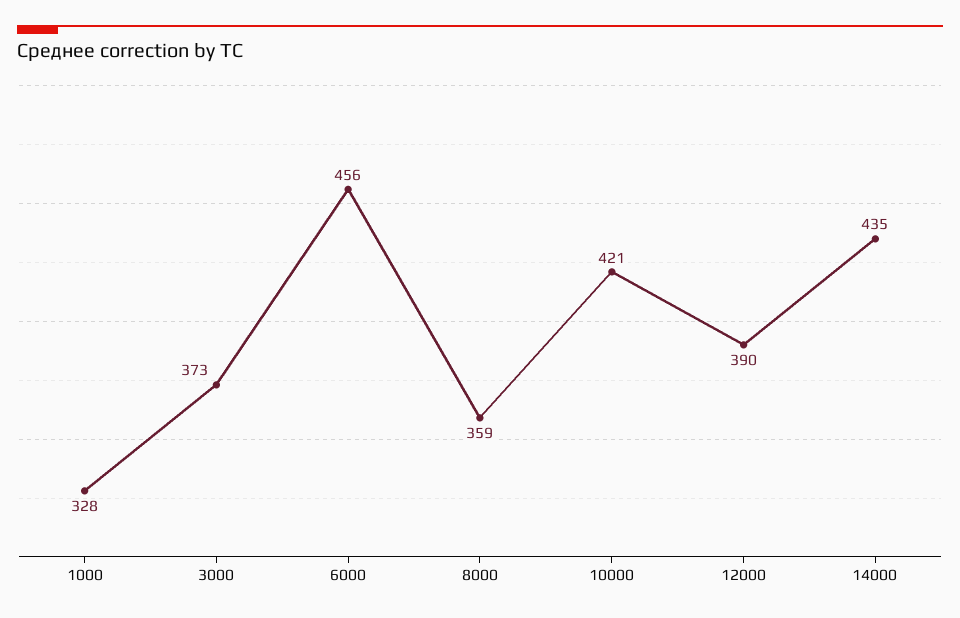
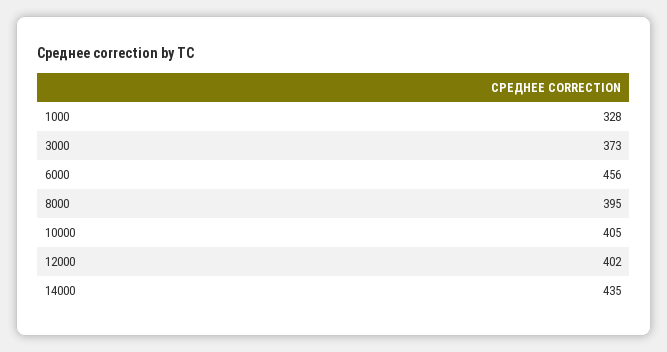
8000: 359 -> 395
10000: 421 -> 405
12000: 390 -> 402

